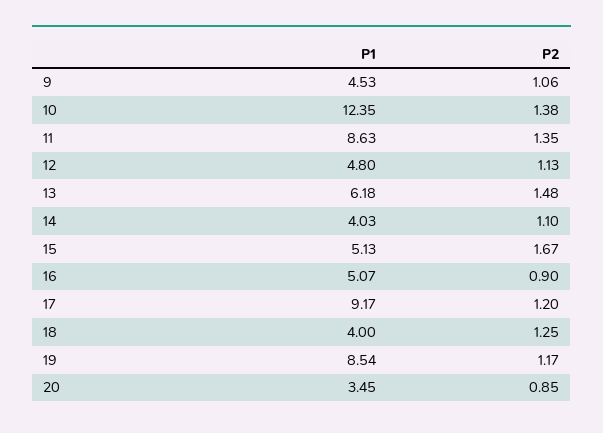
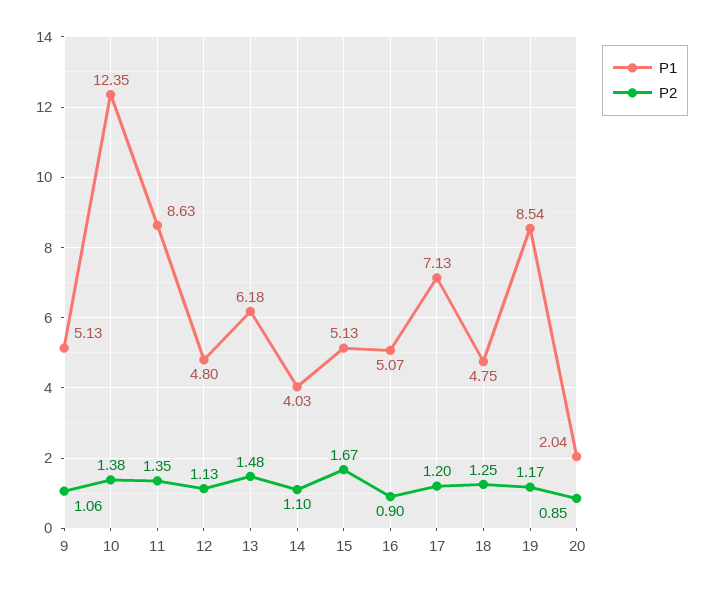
P1, 9: 4.53 -> 5.13
P1, 17: 9.17 -> 7.13
P1, 18: 4 -> 4.75
P1, 20: 3.45 -> 2.04

